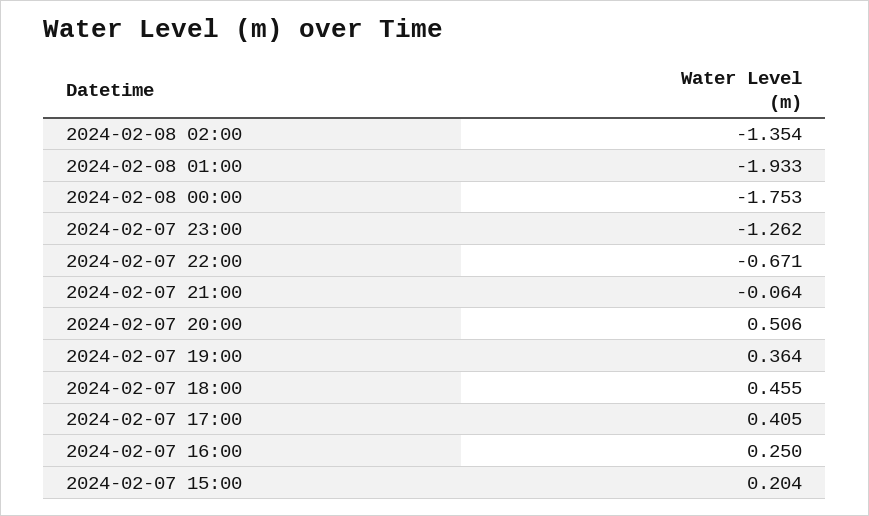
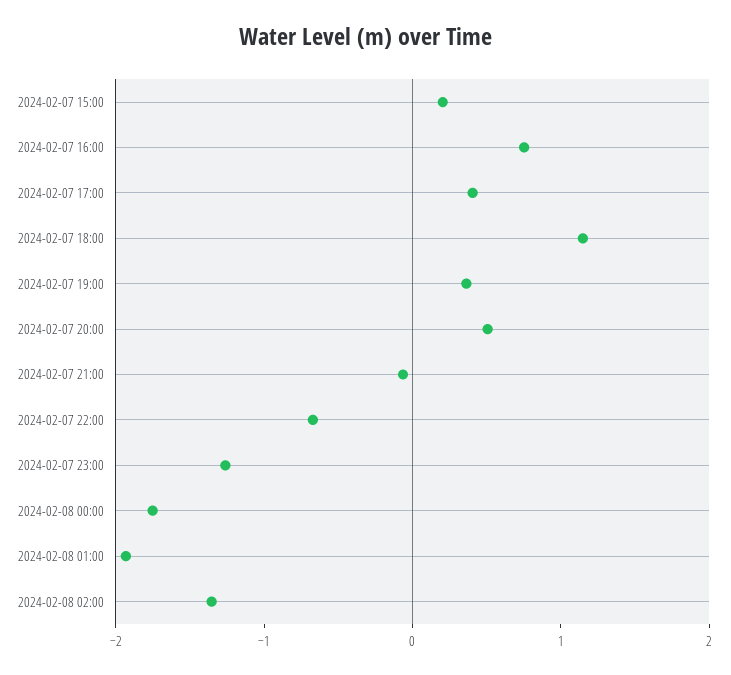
2024-02-07 18:00: 0.455 -> 1.2
2024-02-07 16:00: 0.25 -> 0.8

